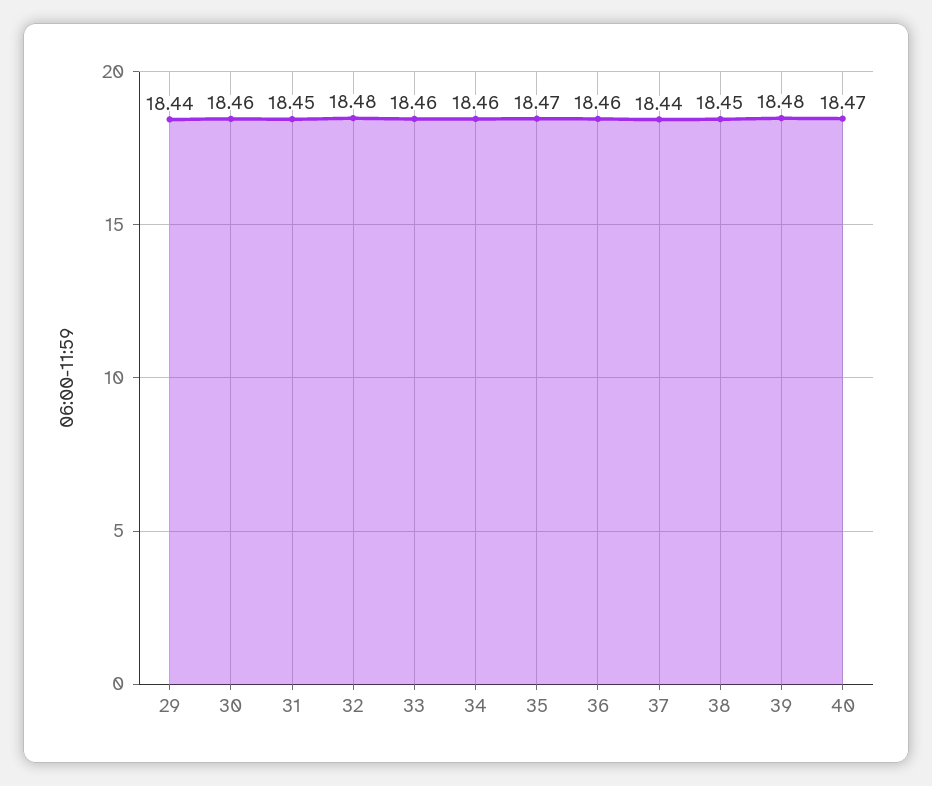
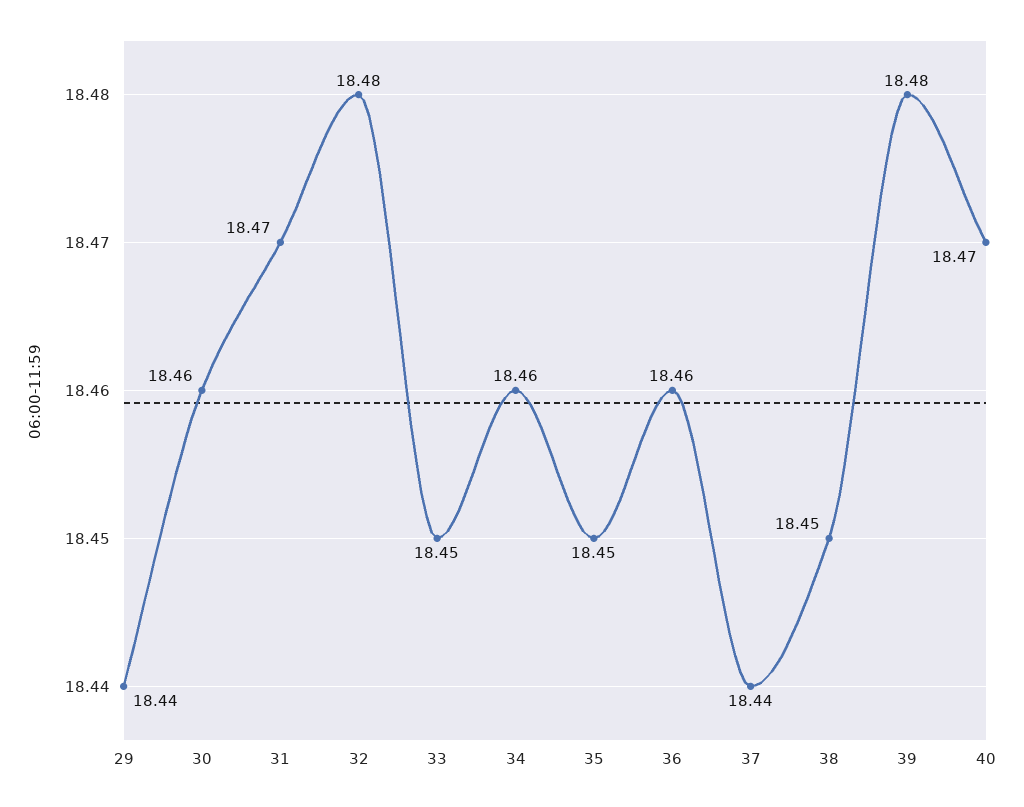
31: 18.45 -> 18.47
33: 18.46 -> 18.45
35: 18.47 -> 18.45

